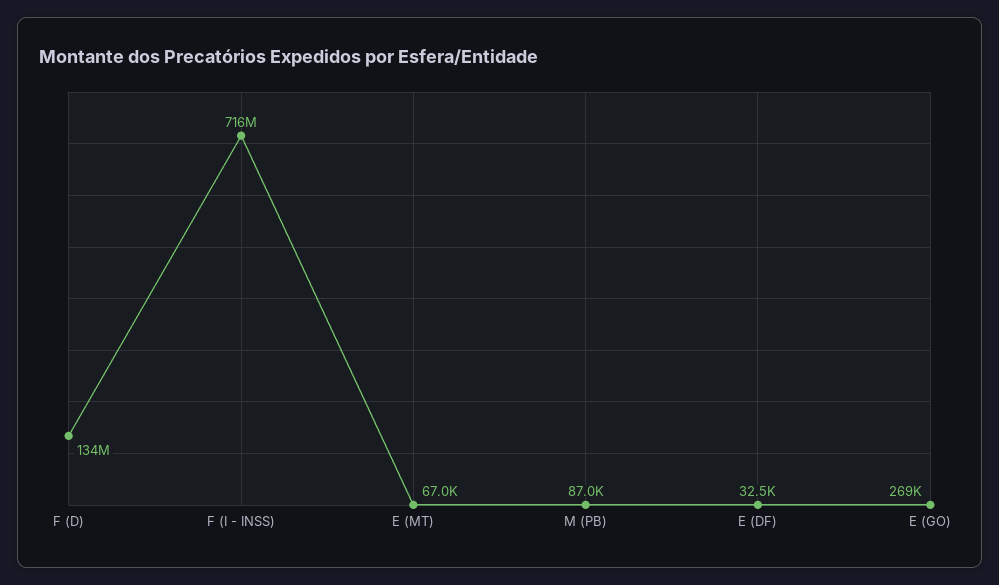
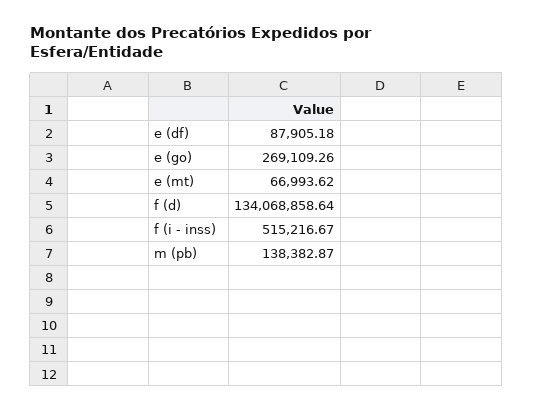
F (I - INSS): 716000000 -> 515216.67
M (PB): 87000 -> 138382.87
E (DF): 32500 -> 87905.18

